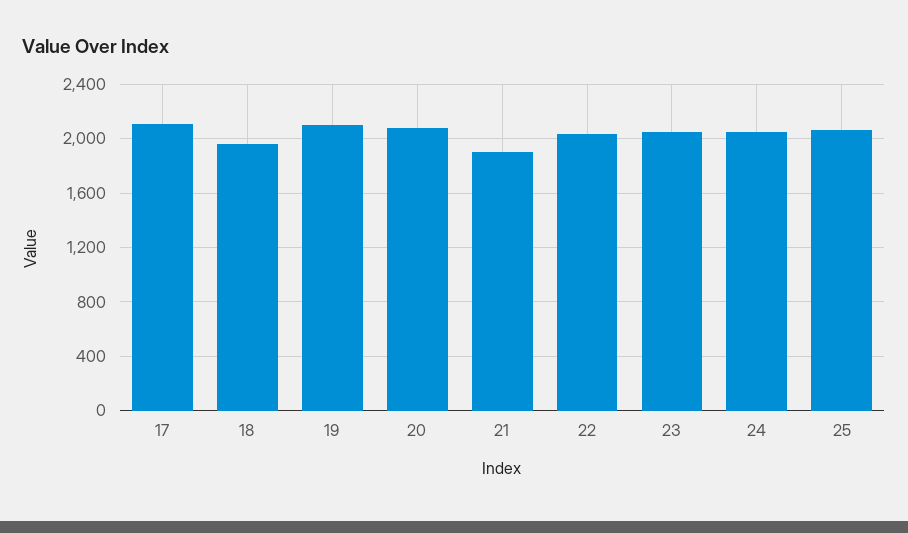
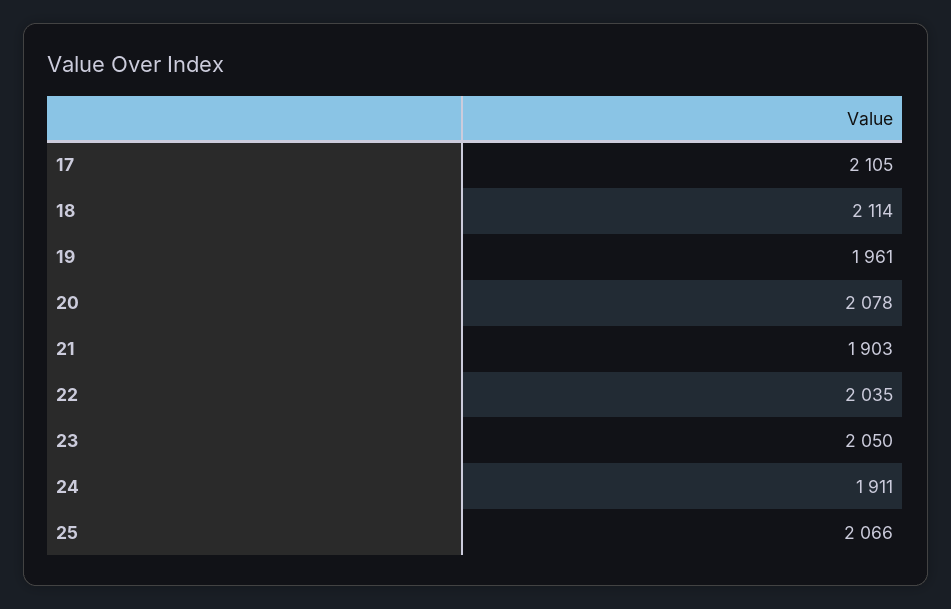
18: 1950 -> 2114
19: 2100 -> 1961
24: 2050 -> 1911

